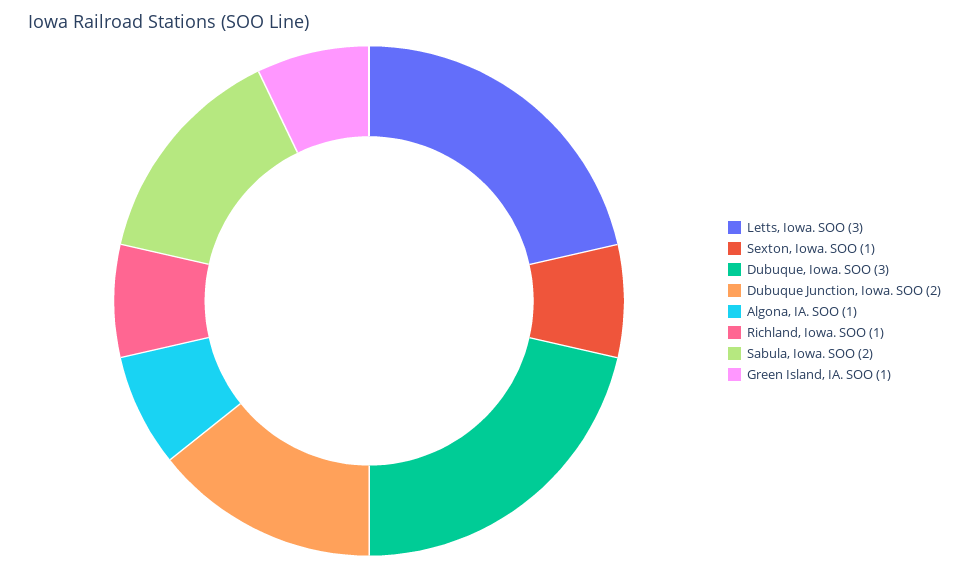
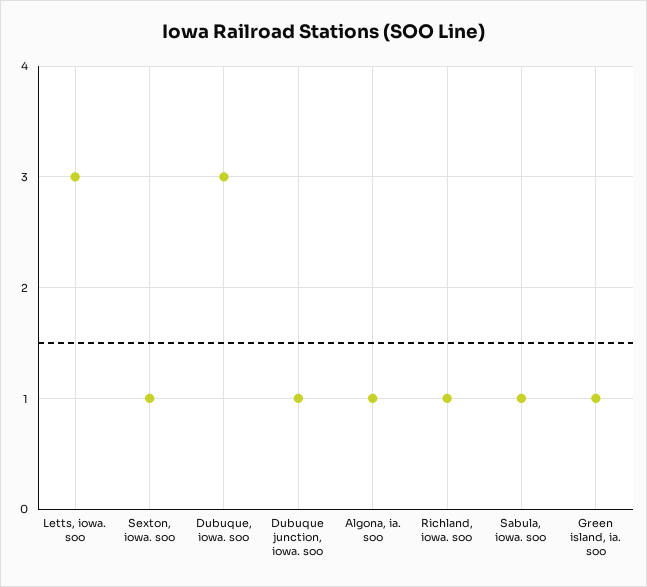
Dubuque Junction, Iowa. SOO: 2 -> 1
Sabula, Iowa. SOO: 2 -> 1

